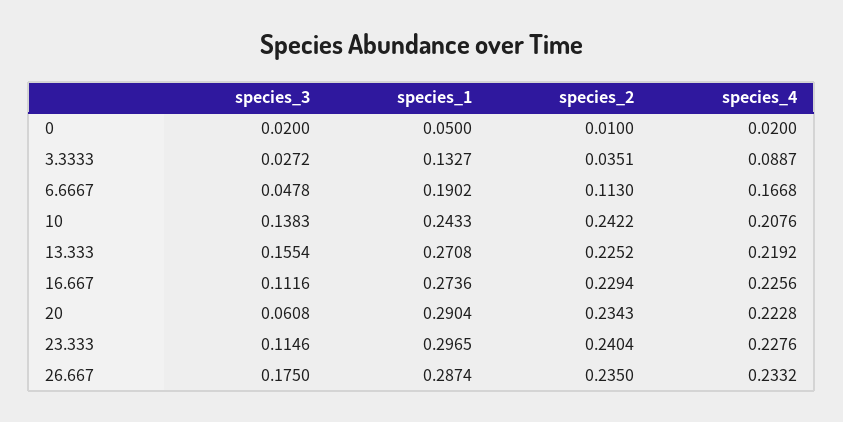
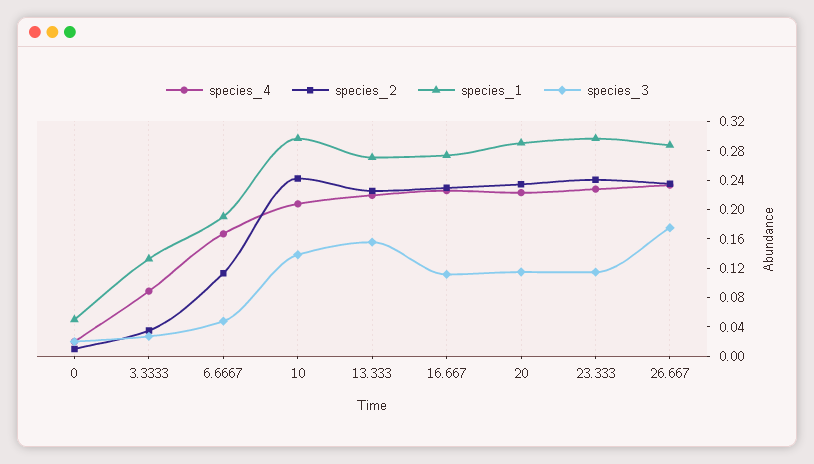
species_1, 10: 0.2433 -> 0.3
species_3, 20: 0.0608 -> 0.12

